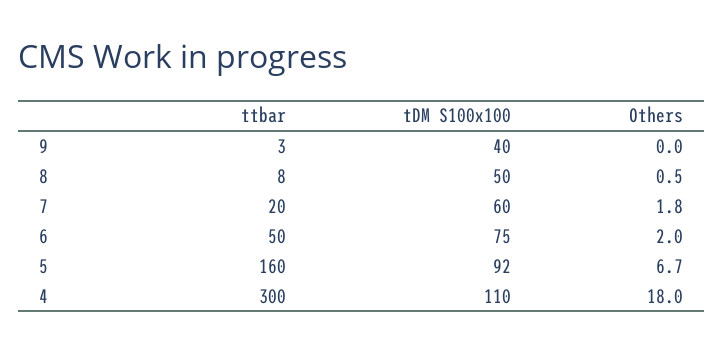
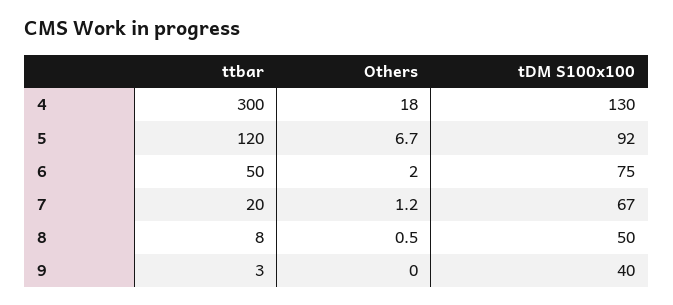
tDM S100x100, 7: 60 -> 67
Others, 7: 1.8 -> 1.2
ttbar, 5: 160 -> 120
tDM S100x100, 4: 110 -> 130

